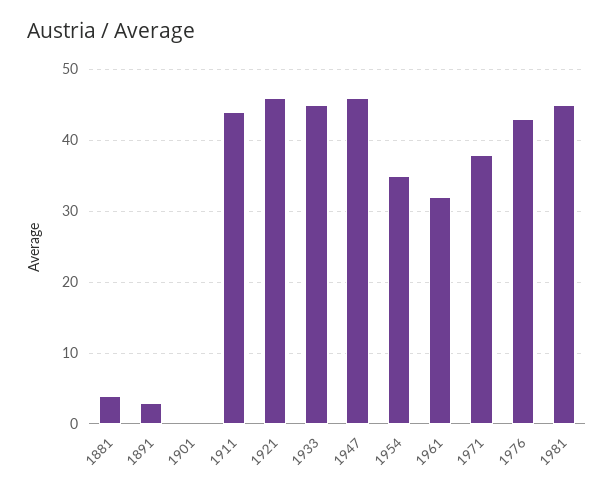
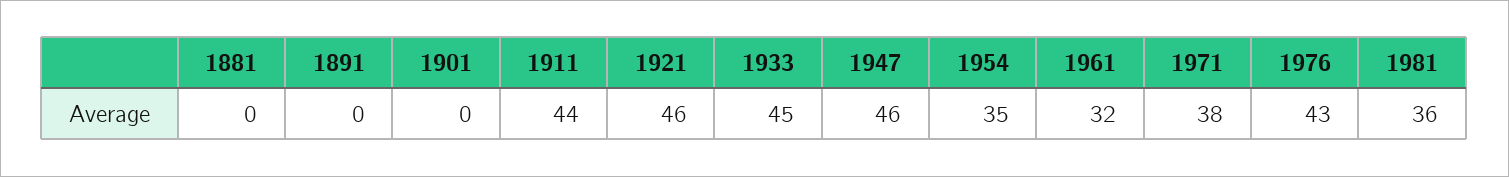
1881: 4 -> 0
1891: 3 -> 0
1981: 45 -> 36

